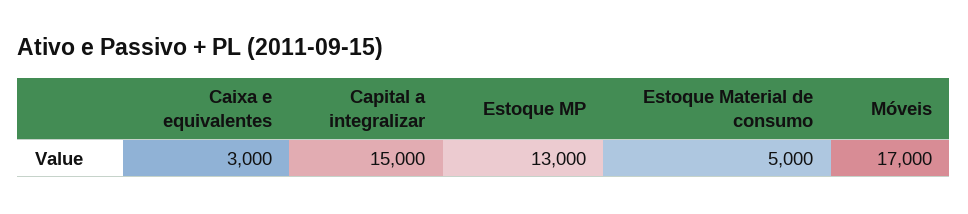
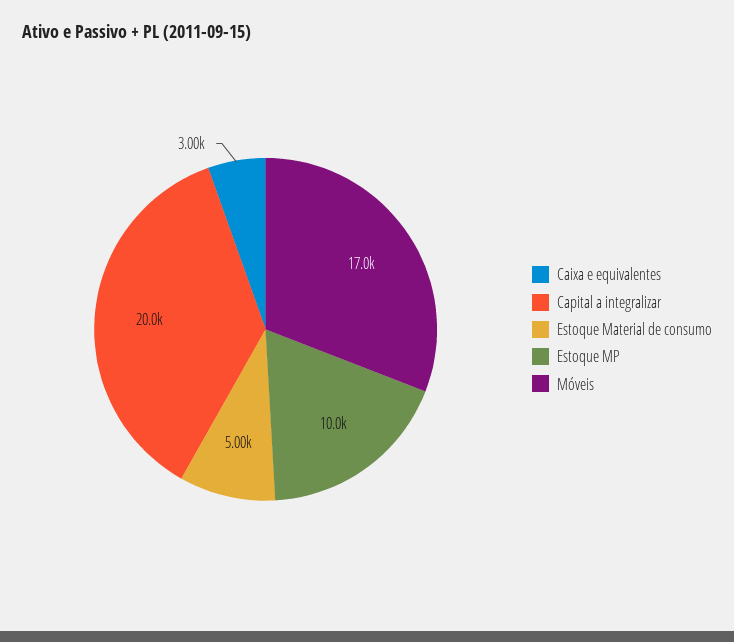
Capital a integralizar: 15000 -> 20000
Estoque MP: 13000 -> 10000

